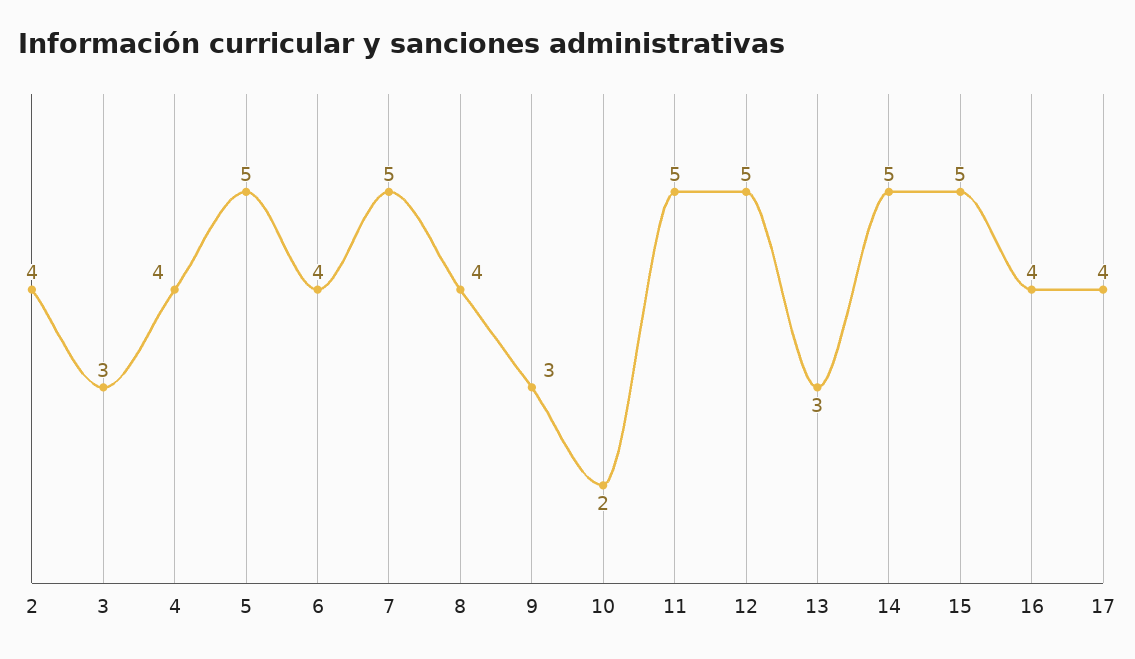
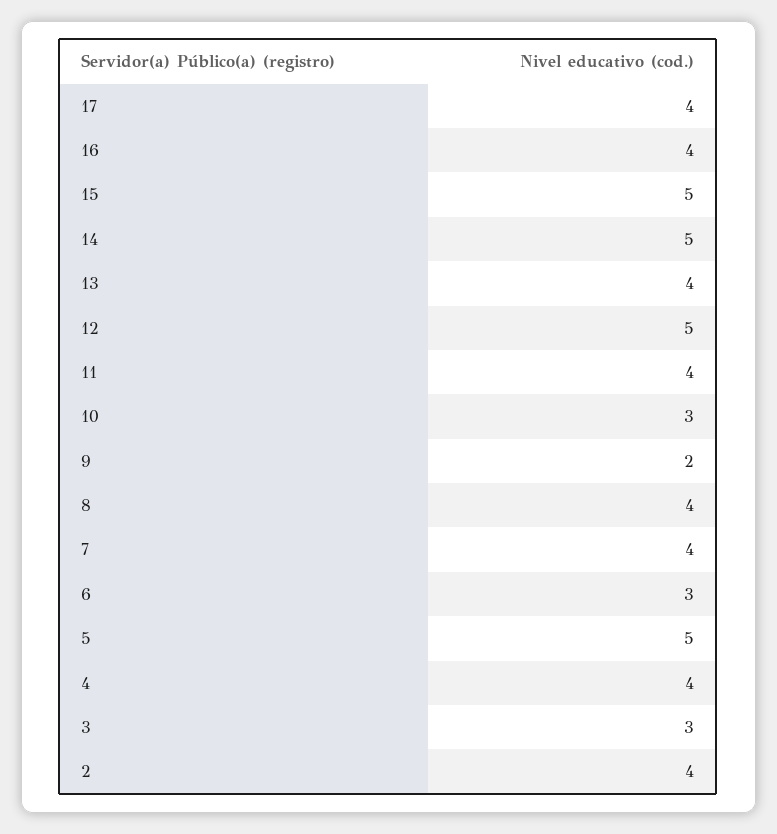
6: 4 -> 3
7: 5 -> 4
9: 3 -> 2
10: 2 -> 3
11: 5 -> 4
13: 3 -> 4

